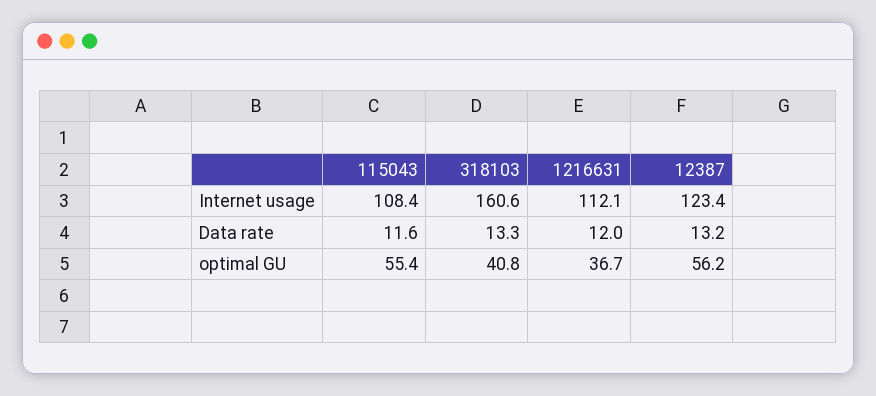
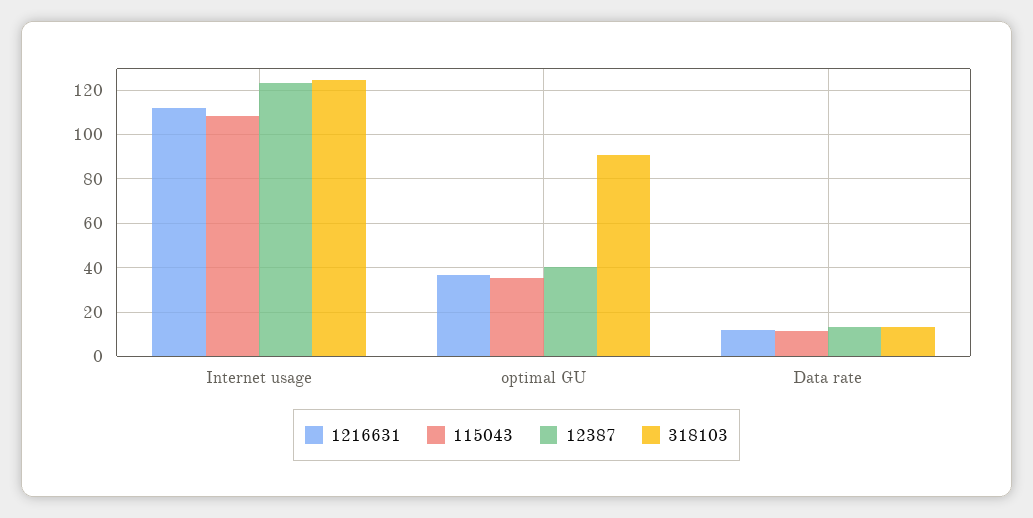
318103, Internet usage: 160.6 -> 125
115043, optimal GU: 55.4 -> 35
318103, optimal GU: 40.8 -> 90
12387, optimal GU: 56.2 -> 40

